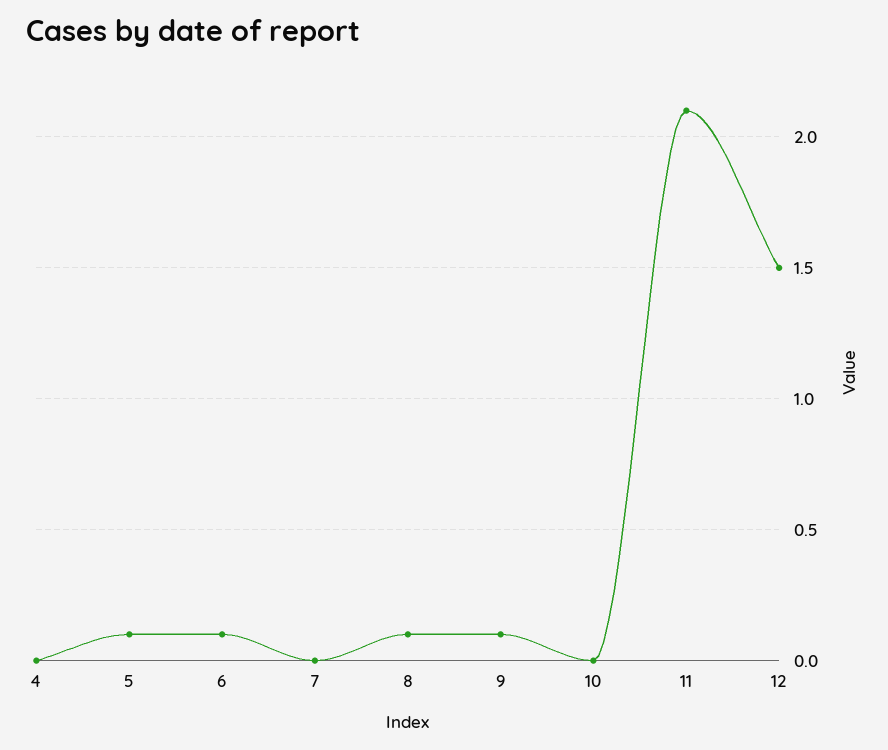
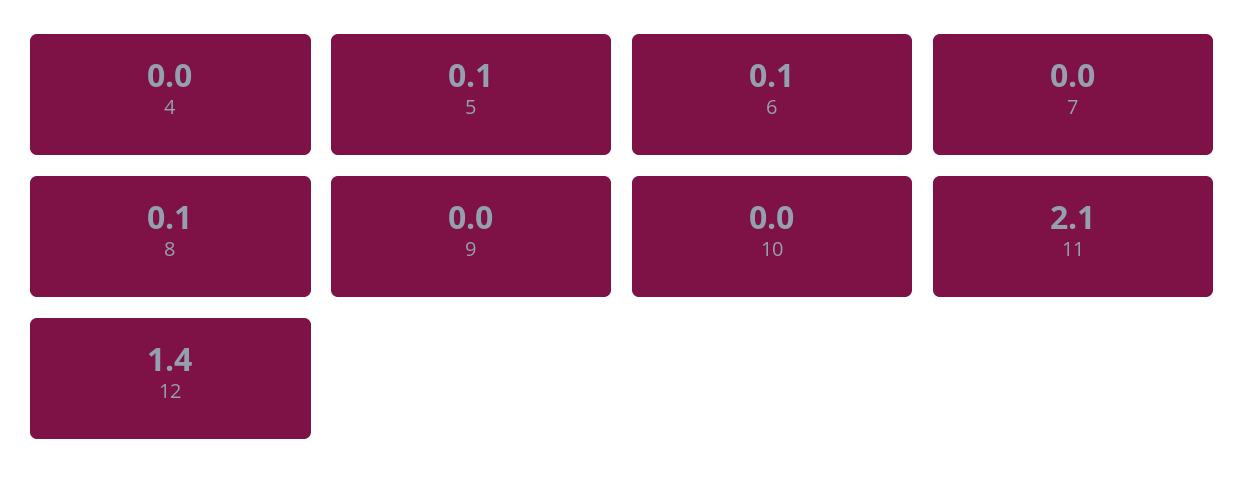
9: 0.1 -> 0
12: 1.5 -> 1.4

